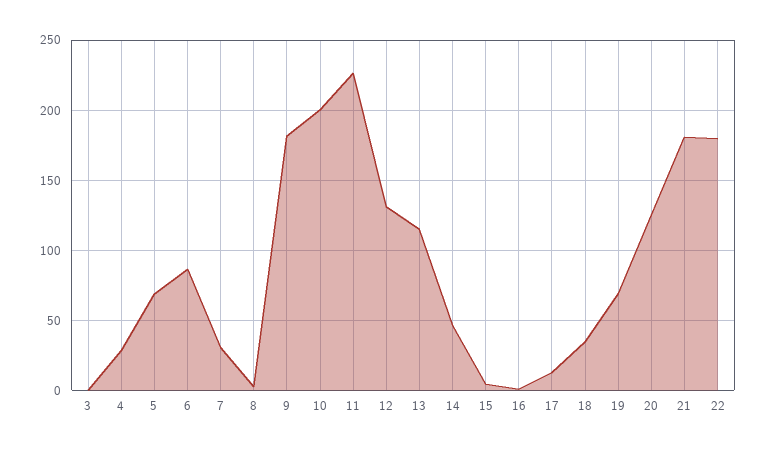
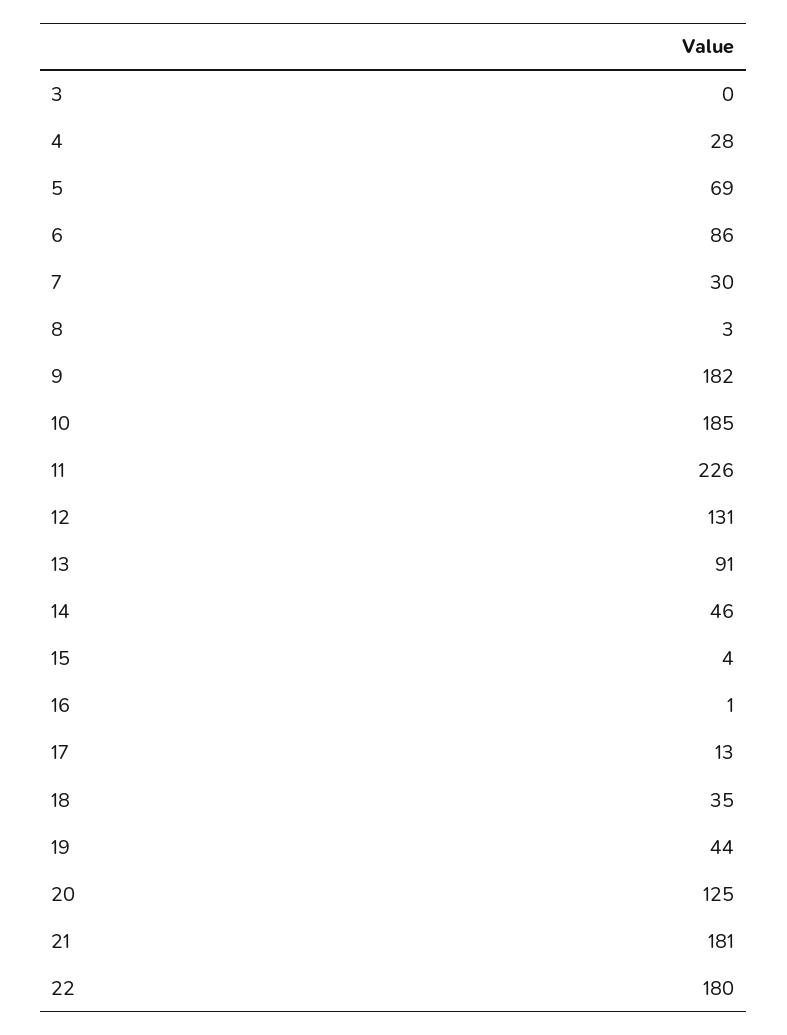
10: 200 -> 185
13: 115 -> 91
19: 70 -> 44

